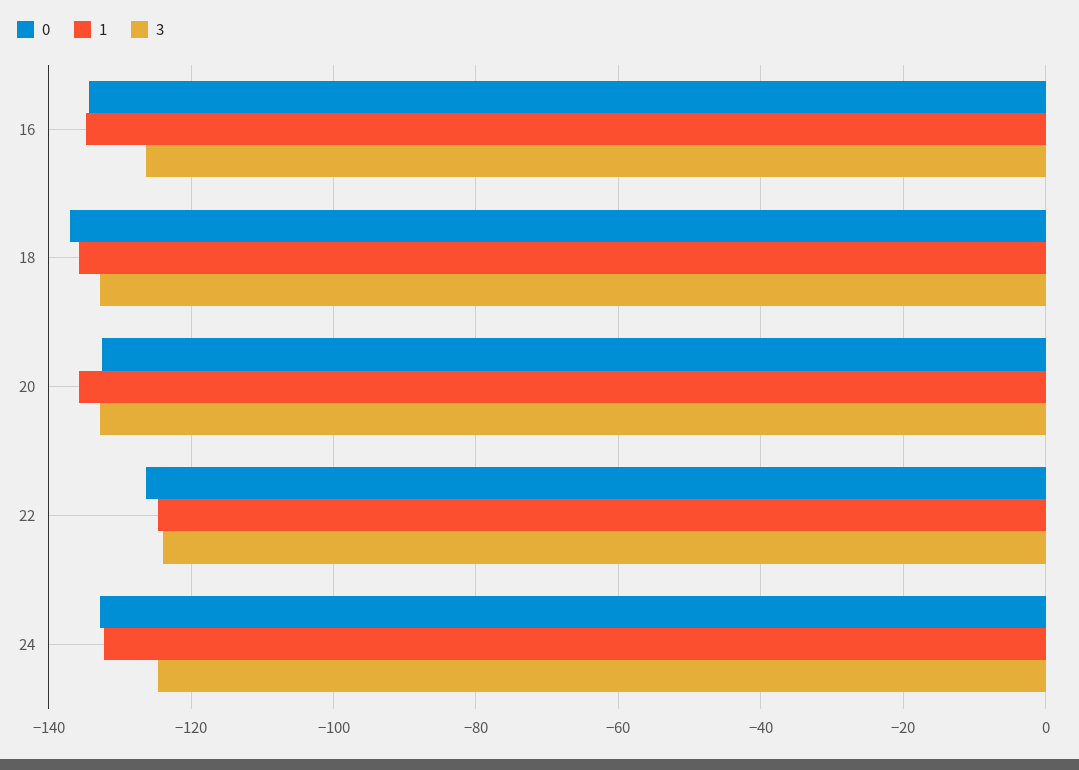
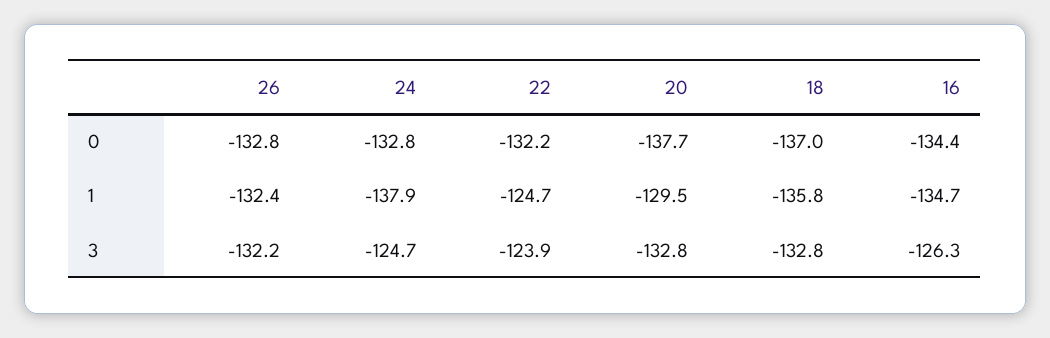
0, 20: -132 -> -137.7
1, 20: -136 -> -129.5
0, 22: -126 -> -132.2
1, 24: -132 -> -137.9
0, 26: none -> -132.8
1, 26: none -> -132.4
3, 26: none -> -132.2

